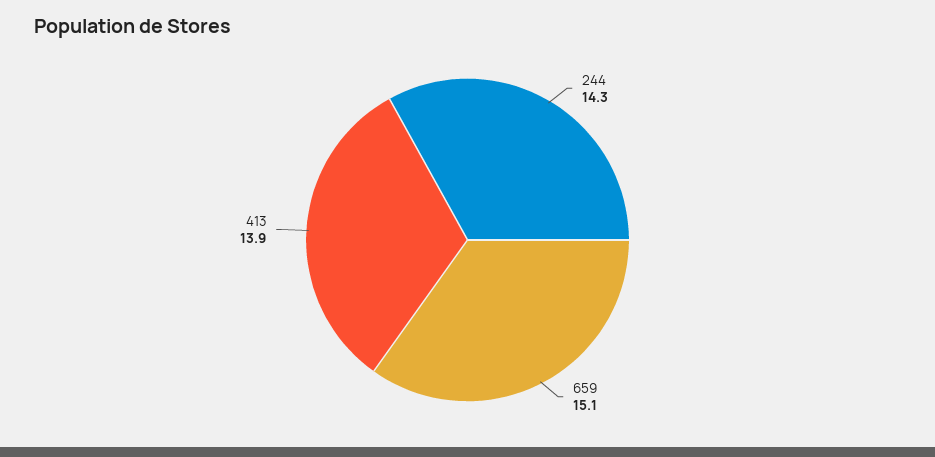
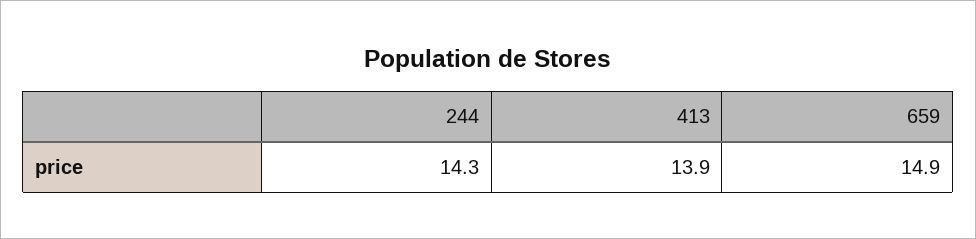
659: 15.1 -> 14.9

